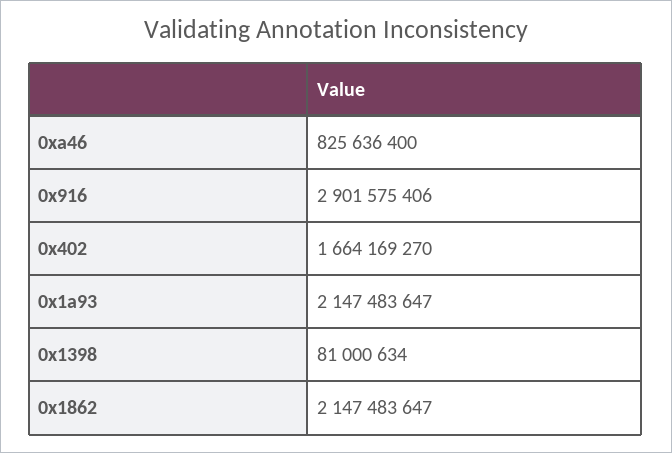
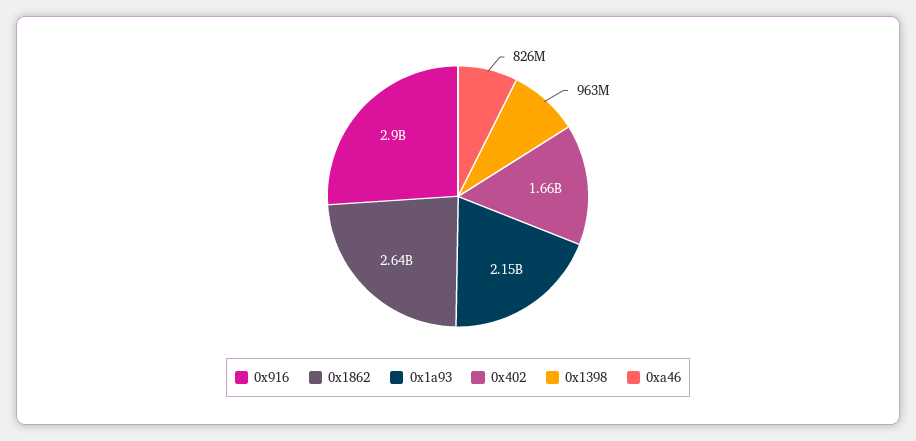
0x1398: 81000634 -> 963000000
0x1862: 2147483647 -> 2640000000

